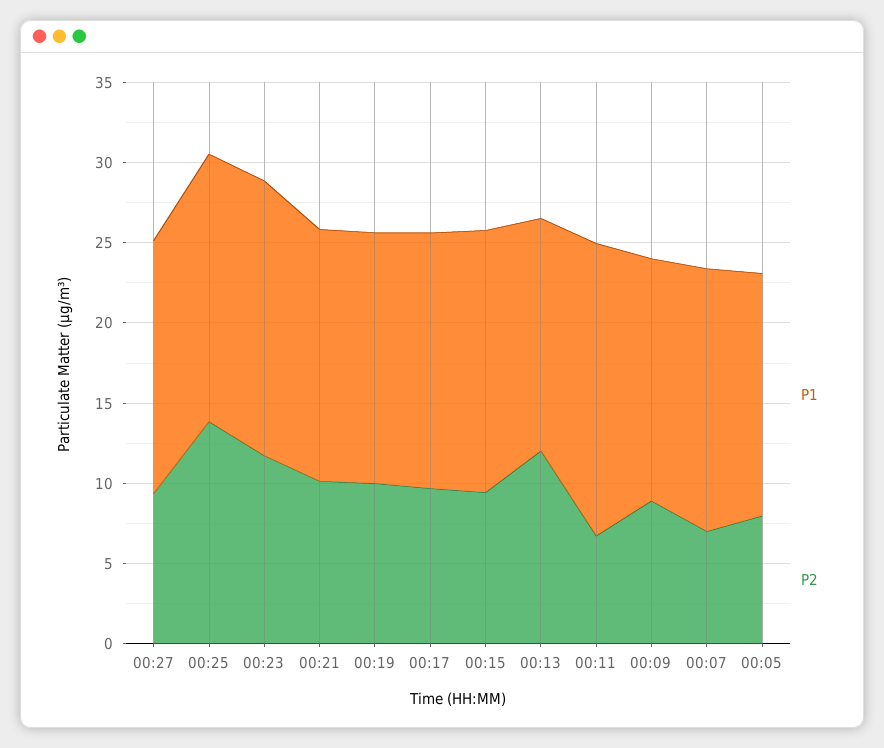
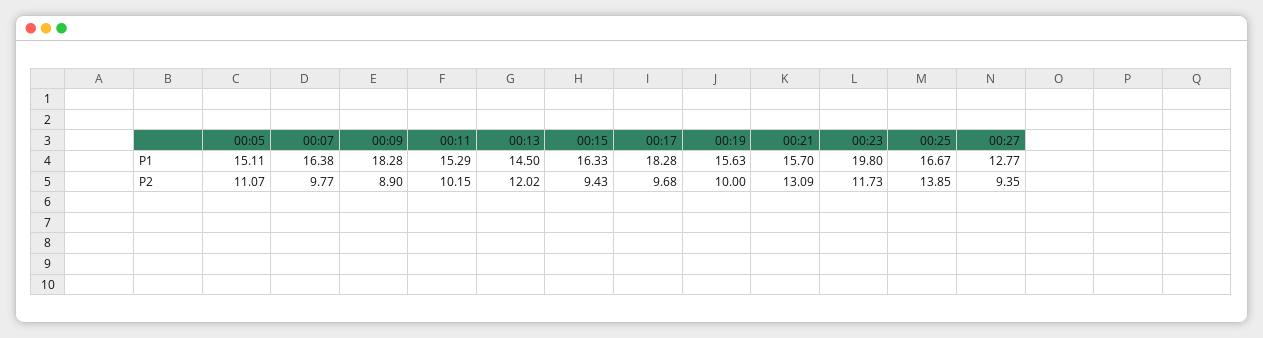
P1, 00:27: 16 -> 12.77
P1, 00:23: 17 -> 19.8
P2, 00:21: 10 -> 13.09
P1, 00:17: 16 -> 18.28
P1, 00:11: 18 -> 15.29
P2, 00:11: 7 -> 10.15
P1, 00:09: 15 -> 18.28
P2, 00:07: 7 -> 9.77
P2, 00:05: 8 -> 11.07

